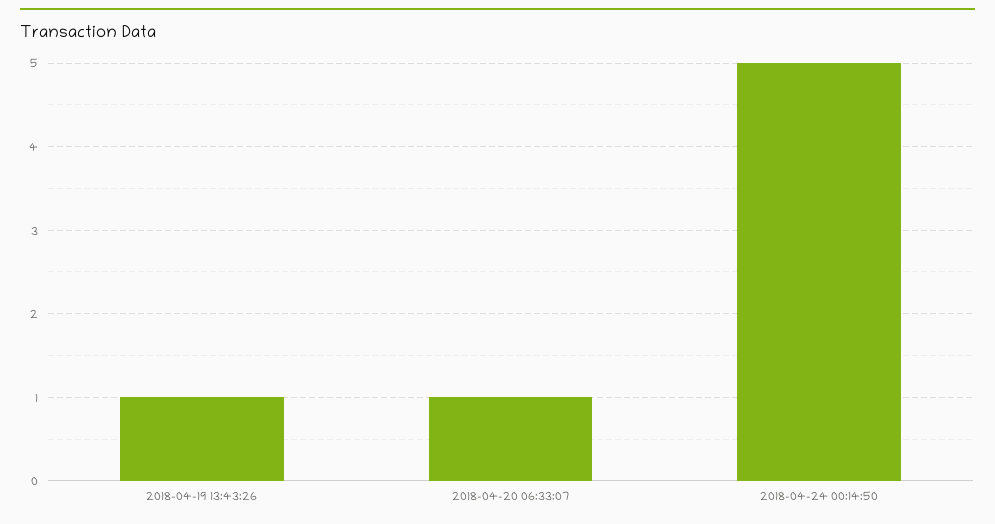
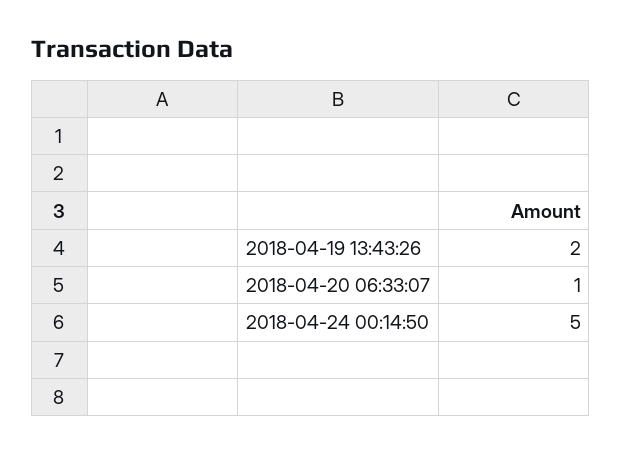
2018-04-19 13:43:26: 1 -> 2

